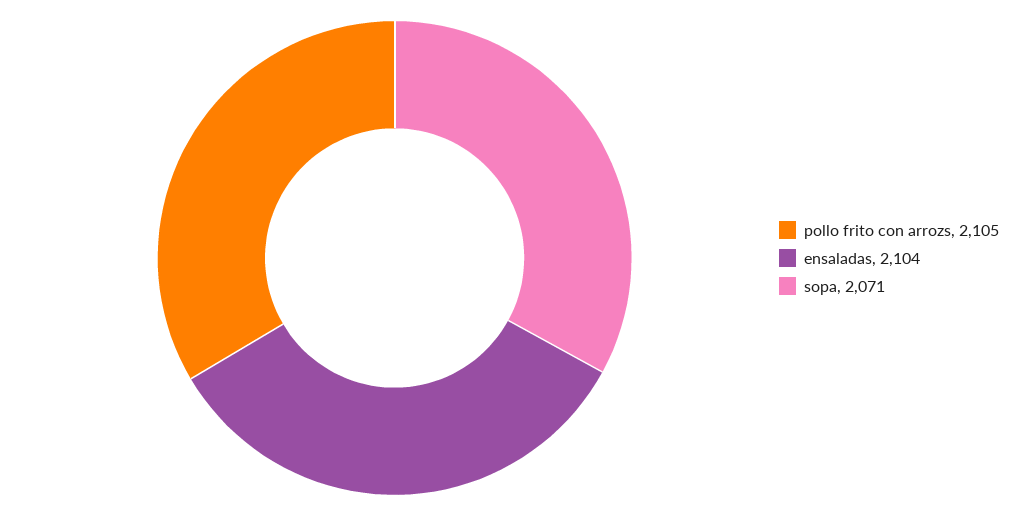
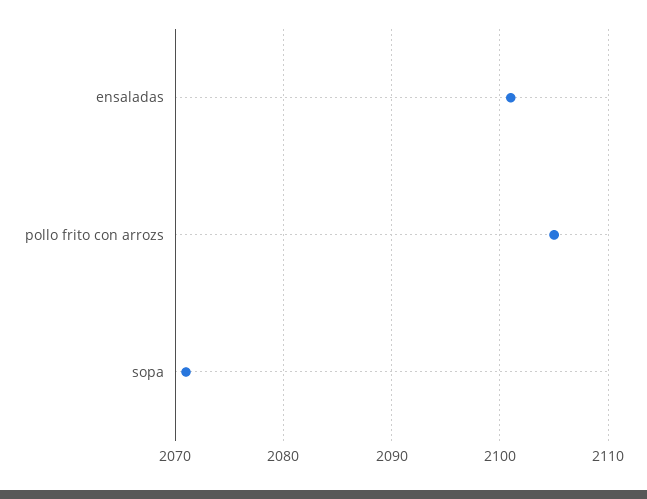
ensaladas: 2104 -> 2101

